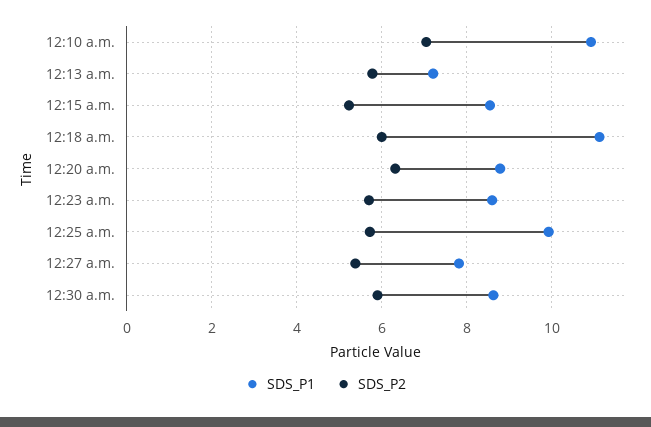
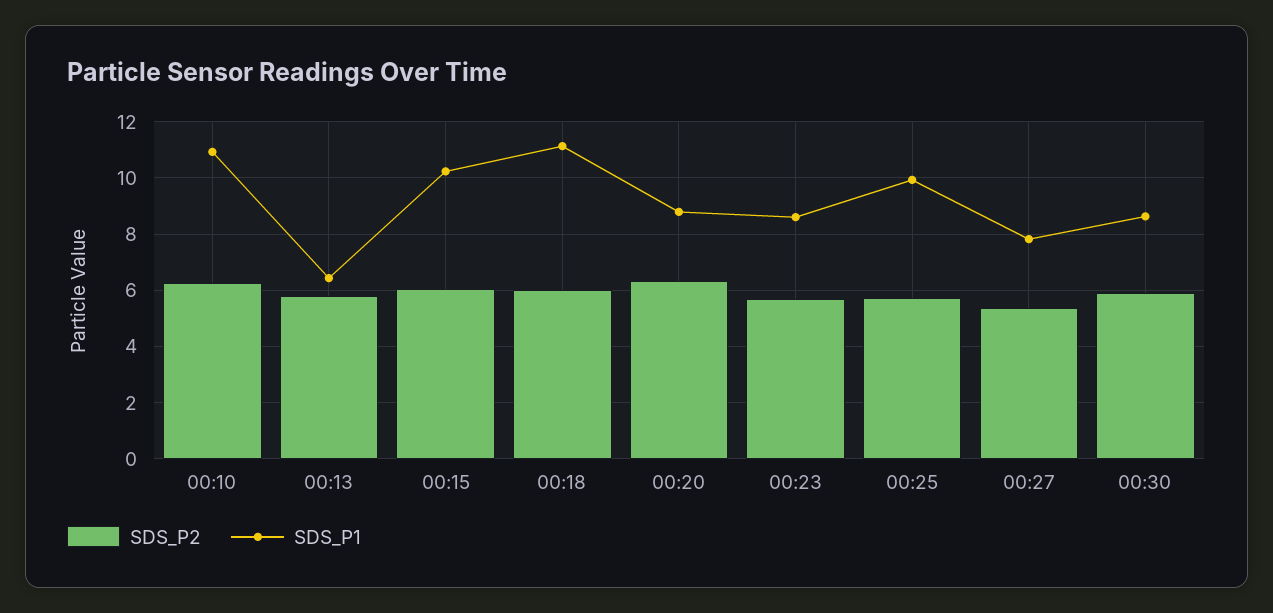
SDS_P2, 12:10 a.m.: 7 -> 6.25
SDS_P1, 12:13 a.m.: 7.2 -> 6.5
SDS_P1, 12:15 a.m.: 8.6 -> 10.25
SDS_P2, 12:15 a.m.: 5.2 -> 6

